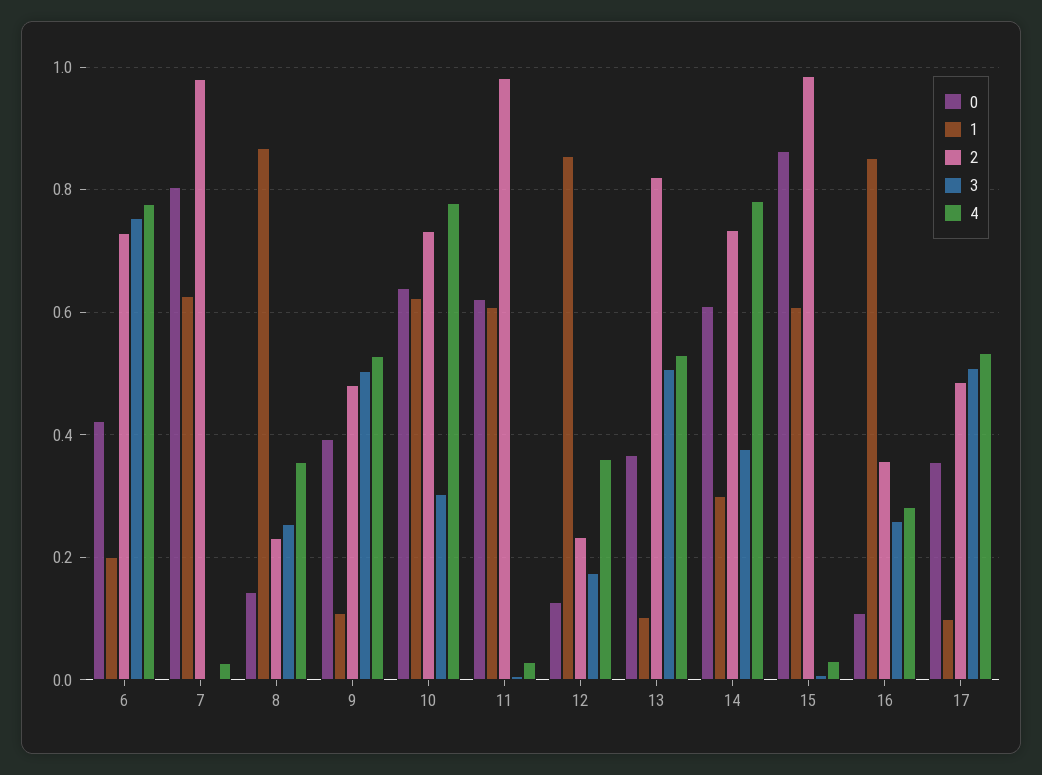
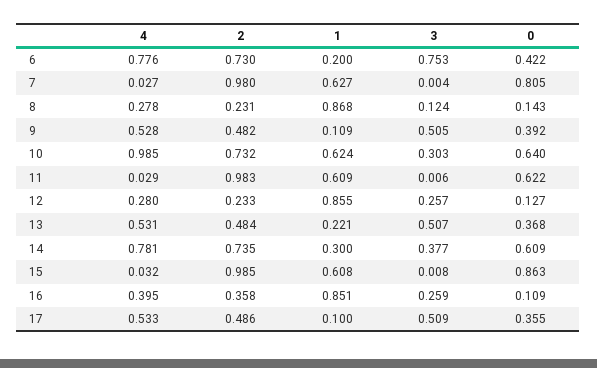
3, 8: 0.26 -> 0.124
4, 8: 0.36 -> 0.278
4, 10: 0.78 -> 0.985
3, 12: 0.18 -> 0.257
4, 12: 0.36 -> 0.28
1, 13: 0.1 -> 0.221
2, 13: 0.82 -> 0.484
4, 16: 0.28 -> 0.395

